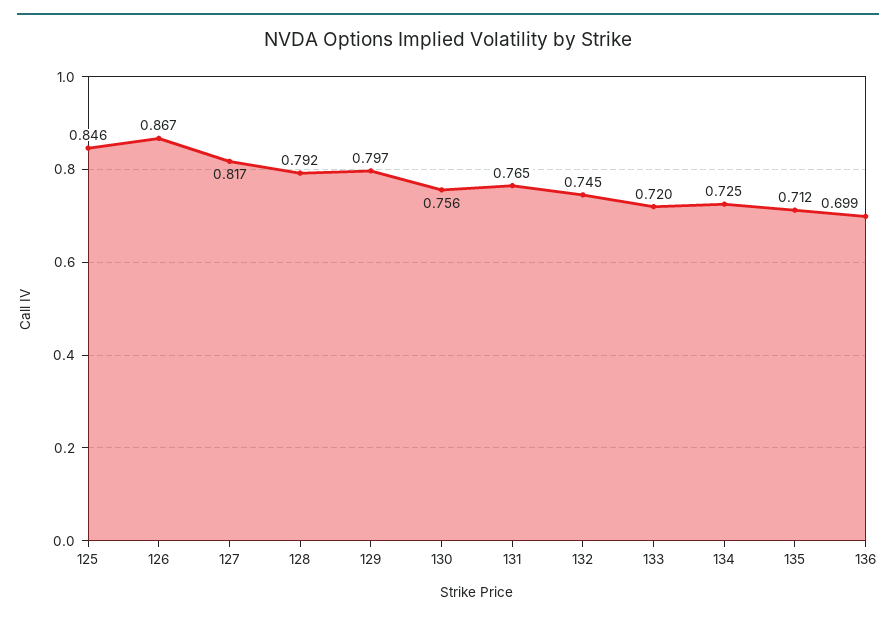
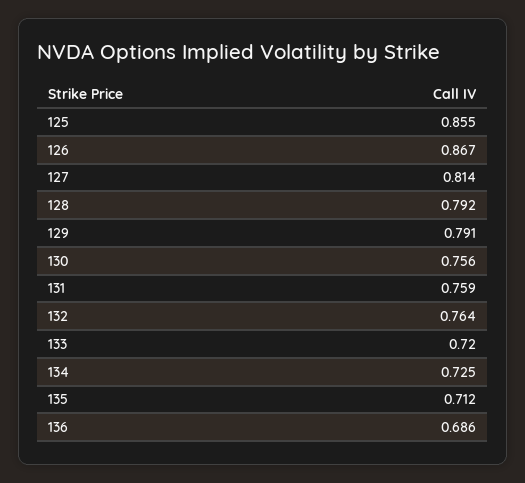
125: 0.846 -> 0.855
127: 0.817 -> 0.814
129: 0.797 -> 0.791
131: 0.765 -> 0.759
132: 0.745 -> 0.764
136: 0.699 -> 0.686

